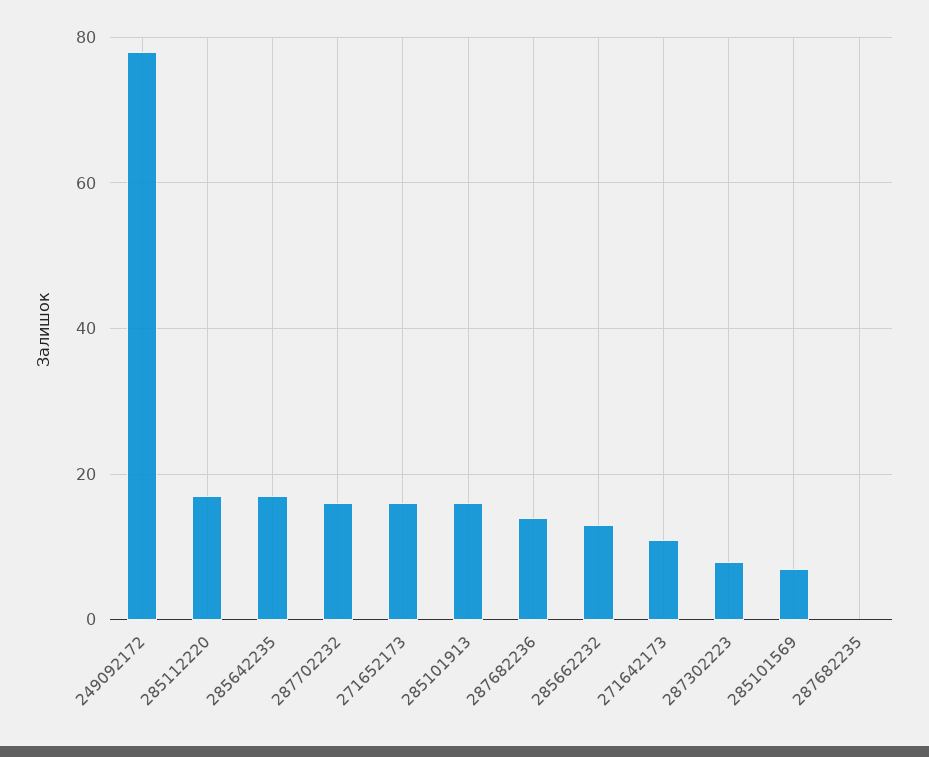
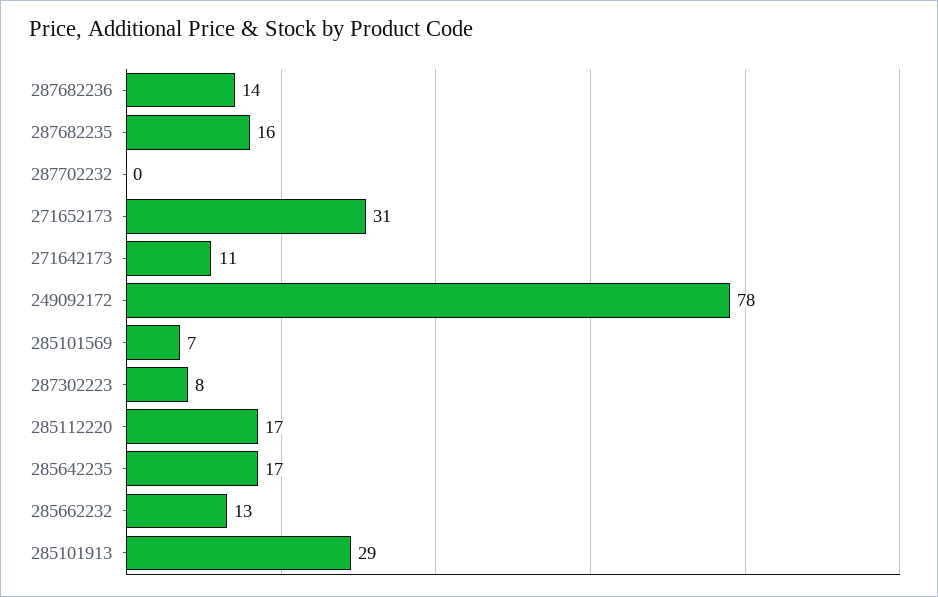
287702232: 15 -> 0
271652173: 15 -> 31
285101913: 15 -> 29
287682235: 0 -> 16

